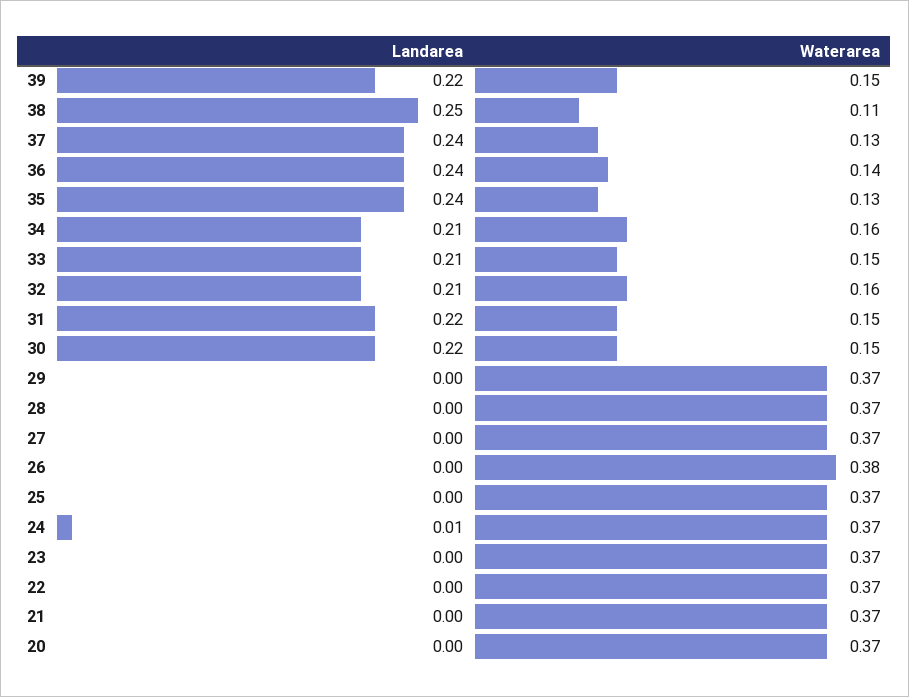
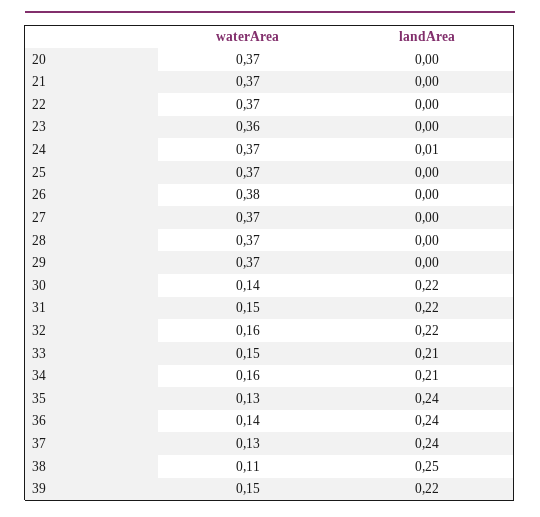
Landarea, 32: 0.21 -> 0.22
Waterarea, 30: 0.15 -> 0.14
Waterarea, 23: 0.37 -> 0.36

